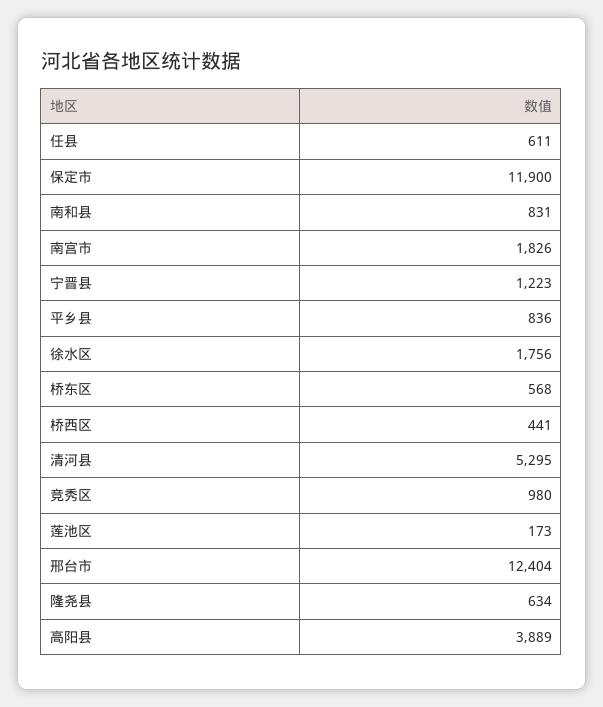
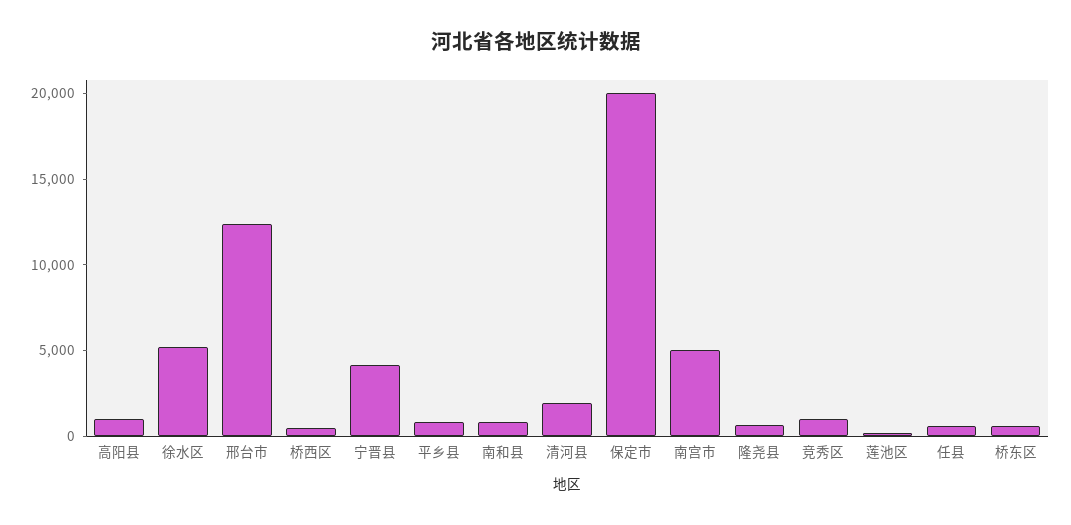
保定市: 11900 -> 20000
南宫市: 1826 -> 5000
宁晋县: 1223 -> 4000
徐水区: 1756 -> 5000
清河县: 5295 -> 2000
高阳县: 3889 -> 1000

